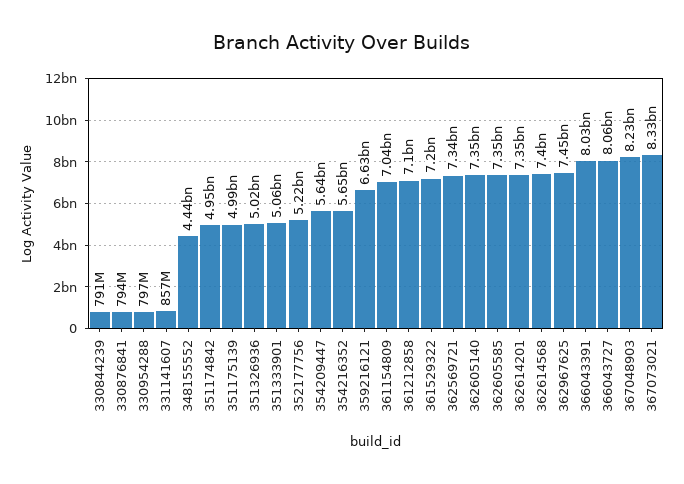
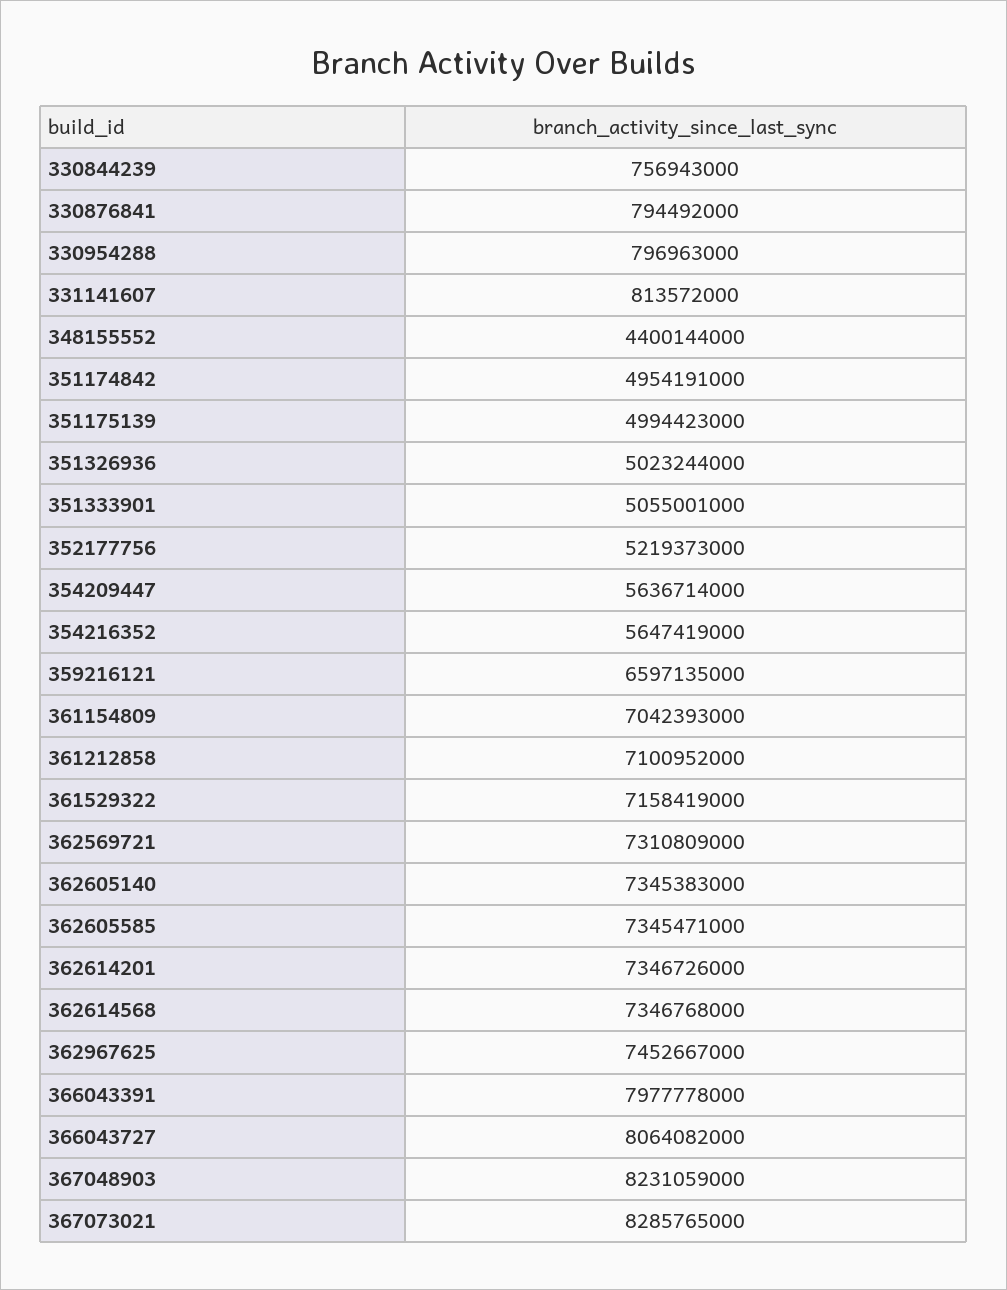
330844239: 791000000 -> 756943000
331141607: 857000000 -> 813572000
348155552: 4440000000 -> 4400144000
359216121: 6630000000 -> 6597135000
361529322: 7200000000 -> 7158419000
362569721: 7340000000 -> 7310809000
362614568: 7400000000 -> 7346768000
366043391: 8030000000 -> 7977778000
367073021: 8330000000 -> 8285765000

